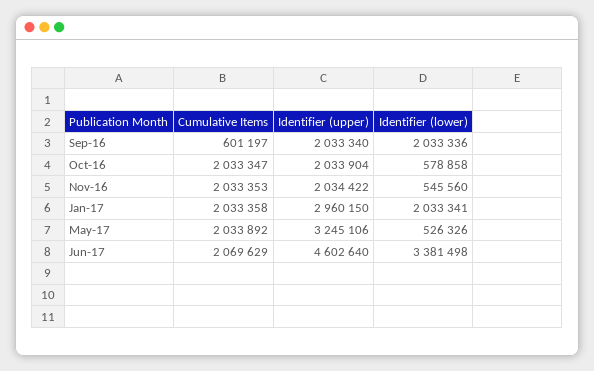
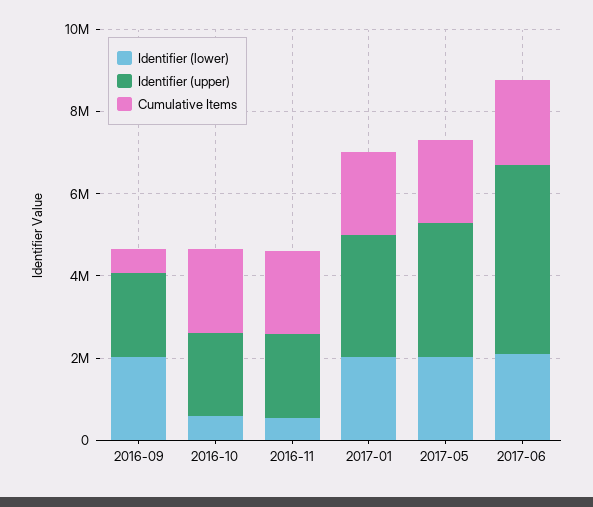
Identifier (lower), May-17: 526326 -> 2000000
Identifier (lower), Jun-17: 3381498 -> 2000000

